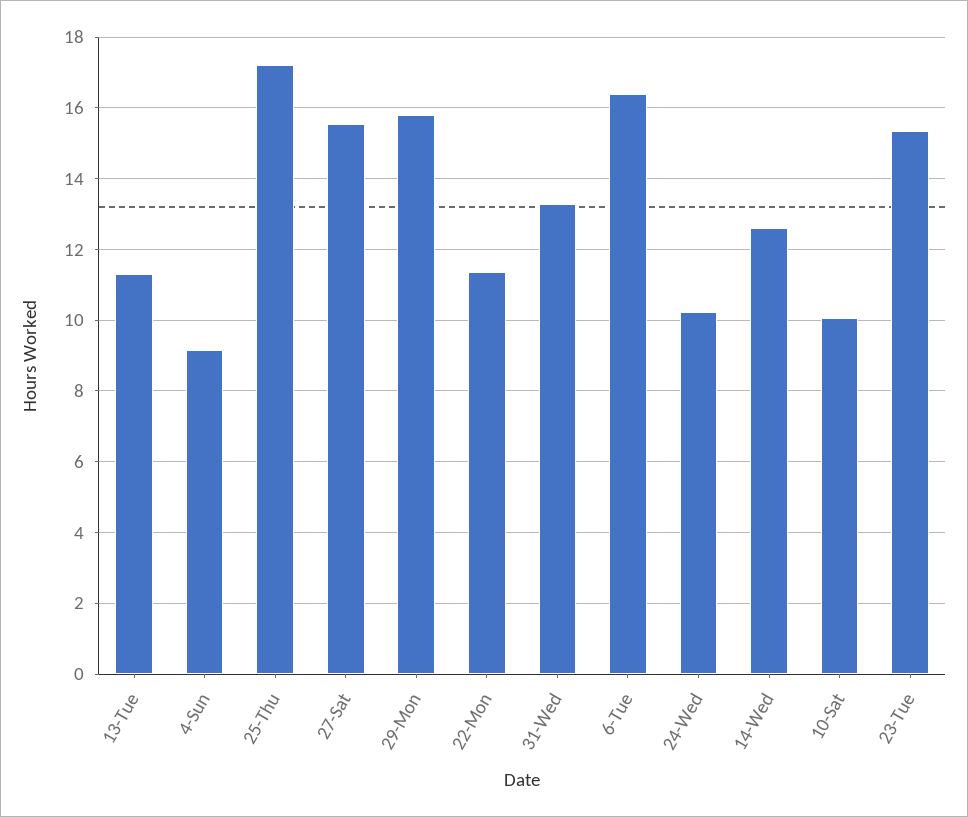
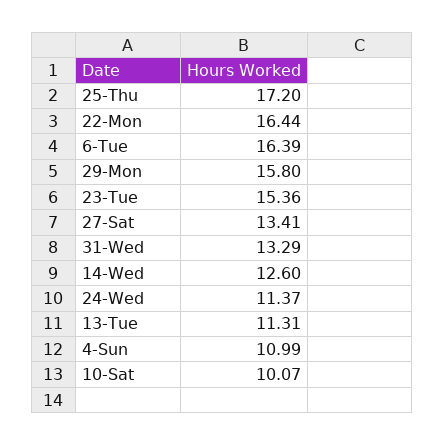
4-Sun: 9.2 -> 10.99
27-Sat: 15.6 -> 13.41
22-Mon: 11.4 -> 16.44
24-Wed: 10.2 -> 11.37

